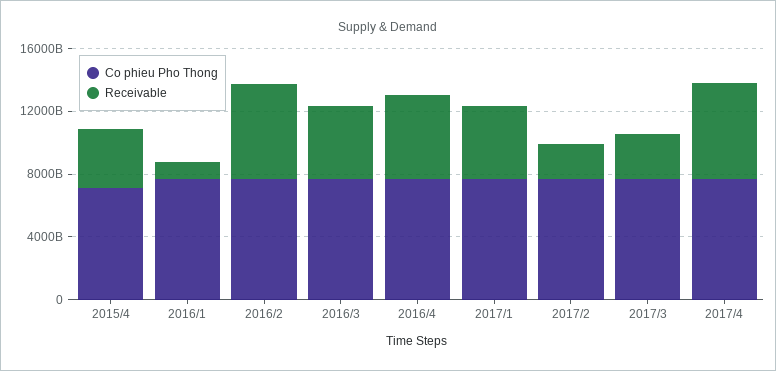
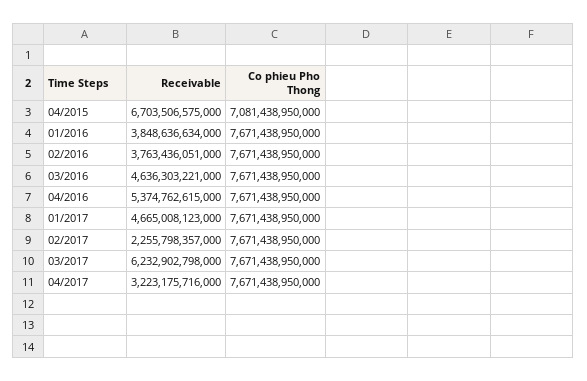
Receivable, 2015/4: 4000000000000 -> 6703506575000
Receivable, 2016/1: 1000000000000 -> 3848636634000
Receivable, 2016/2: 6000000000000 -> 3763436051000
Receivable, 2017/3: 3000000000000 -> 6232902798000
Receivable, 2017/4: 6000000000000 -> 3223175716000

